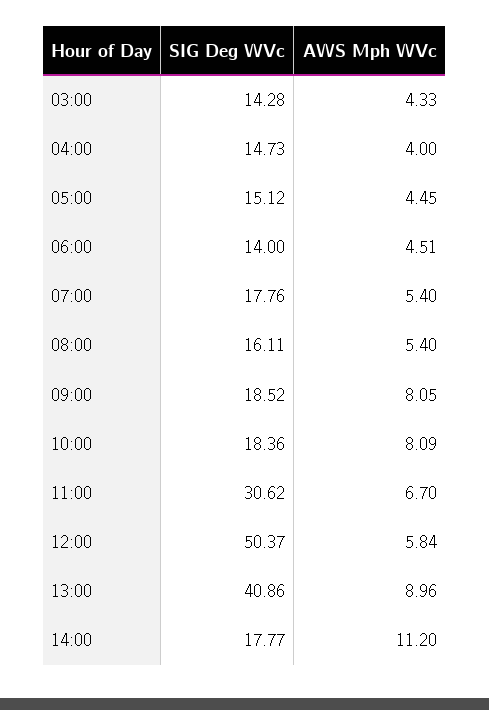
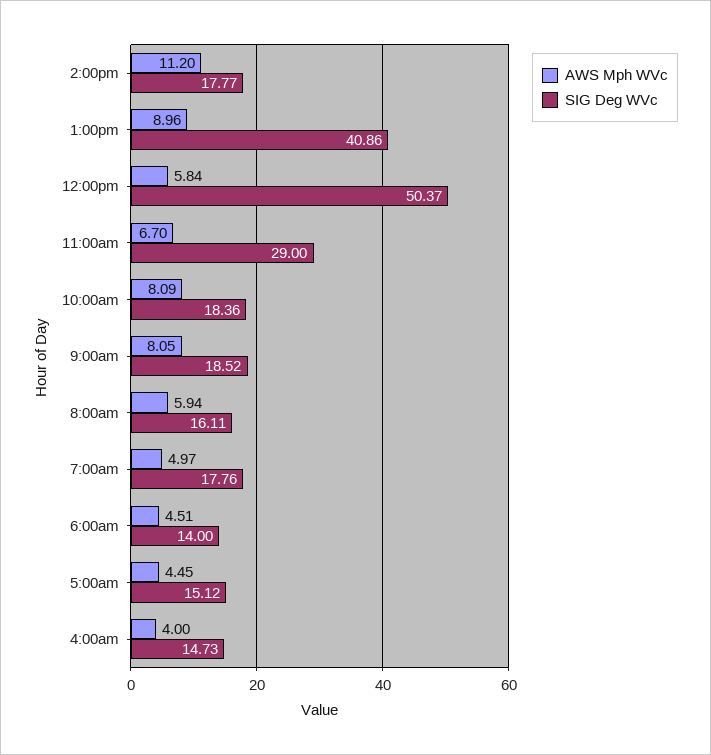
SIG Deg WVc, 03:00: 14.28 -> none
AWS Mph WVc, 03:00: 4.33 -> none
AWS Mph WVc, 07:00: 5.4 -> 4.97
AWS Mph WVc, 08:00: 5.4 -> 5.94
SIG Deg WVc, 11:00: 30.62 -> 29

